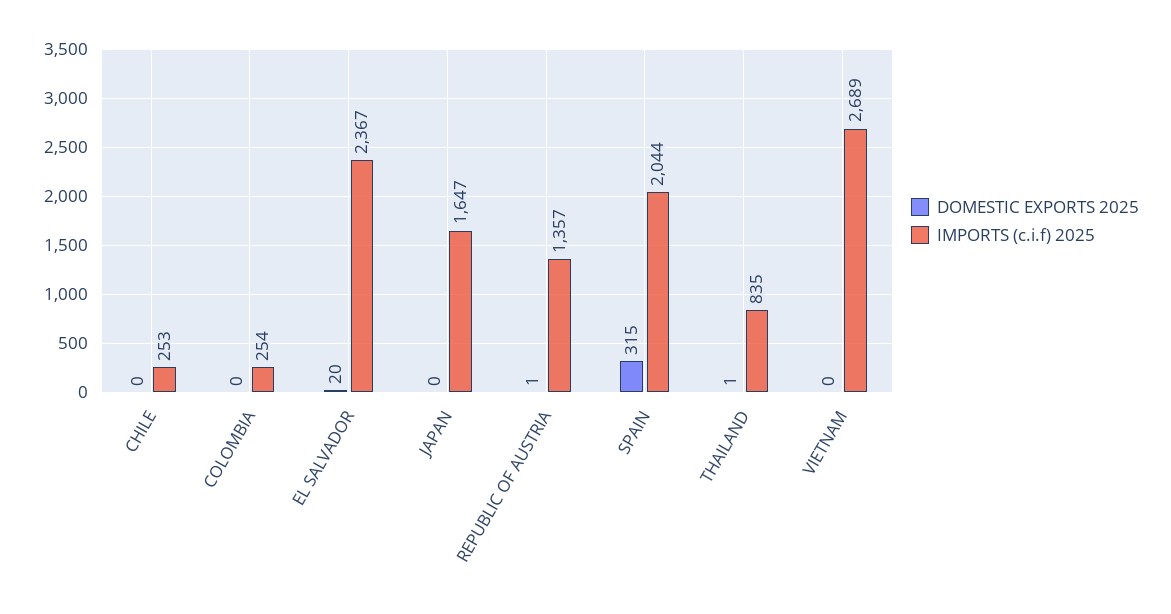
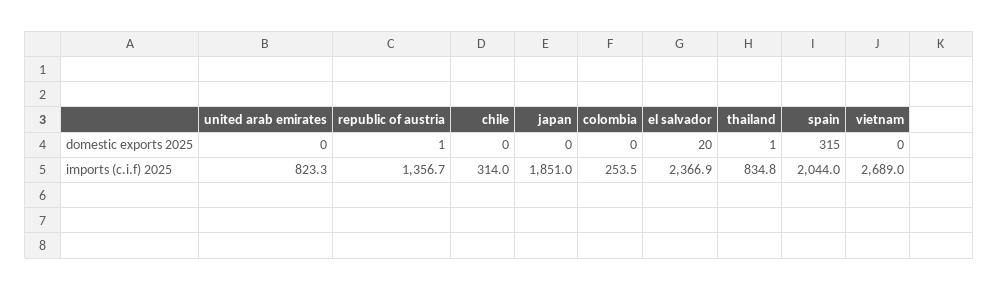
IMPORTS (c.i.f) 2025, CHILE: 253 -> 314
IMPORTS (c.i.f) 2025, JAPAN: 1647 -> 1851
DOMESTIC EXPORTS 2025, united arab emirates: none -> 0
IMPORTS (c.i.f) 2025, united arab emirates: none -> 823.3

